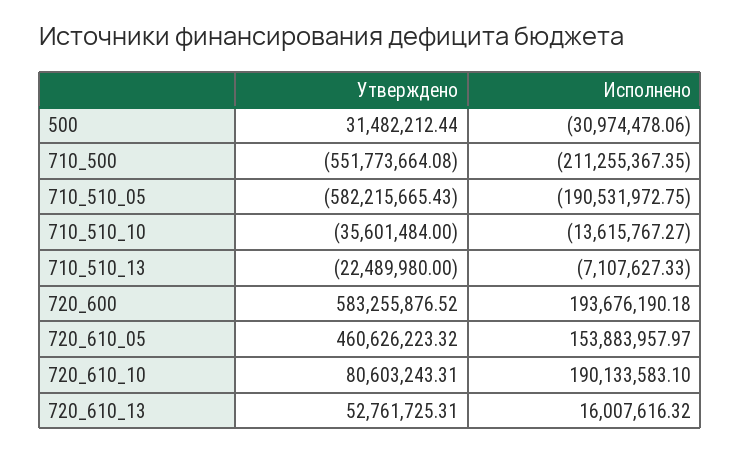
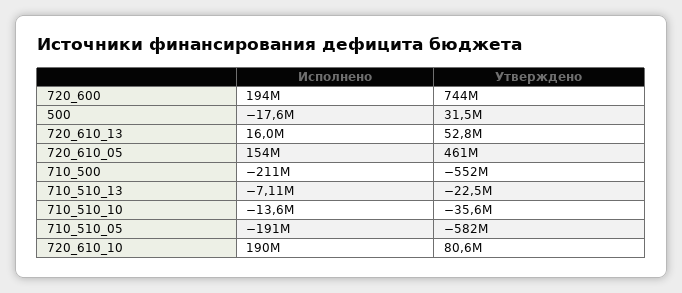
Исполнено, 500: -30974478.06 -> -17600000
Утверждено, 720_600: 583255876.52 -> 744000000

